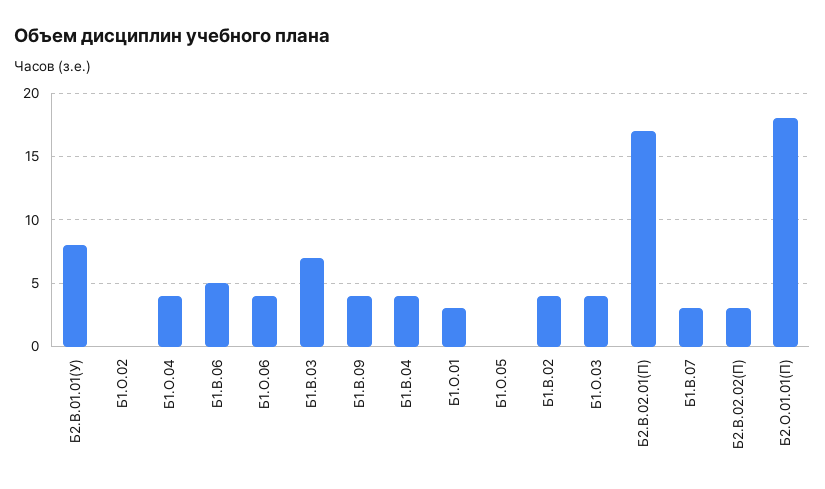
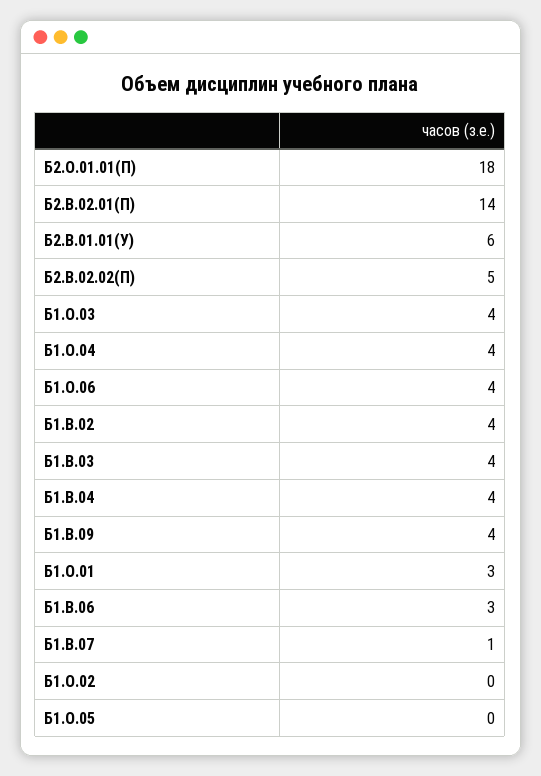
Б2.В.01.01(У): 8 -> 6
Б1.В.06: 5 -> 3
Б1.В.03: 7 -> 4
Б2.В.02.01(П): 17 -> 14
Б1.В.07: 3 -> 1
Б2.В.02.02(П): 3 -> 5

